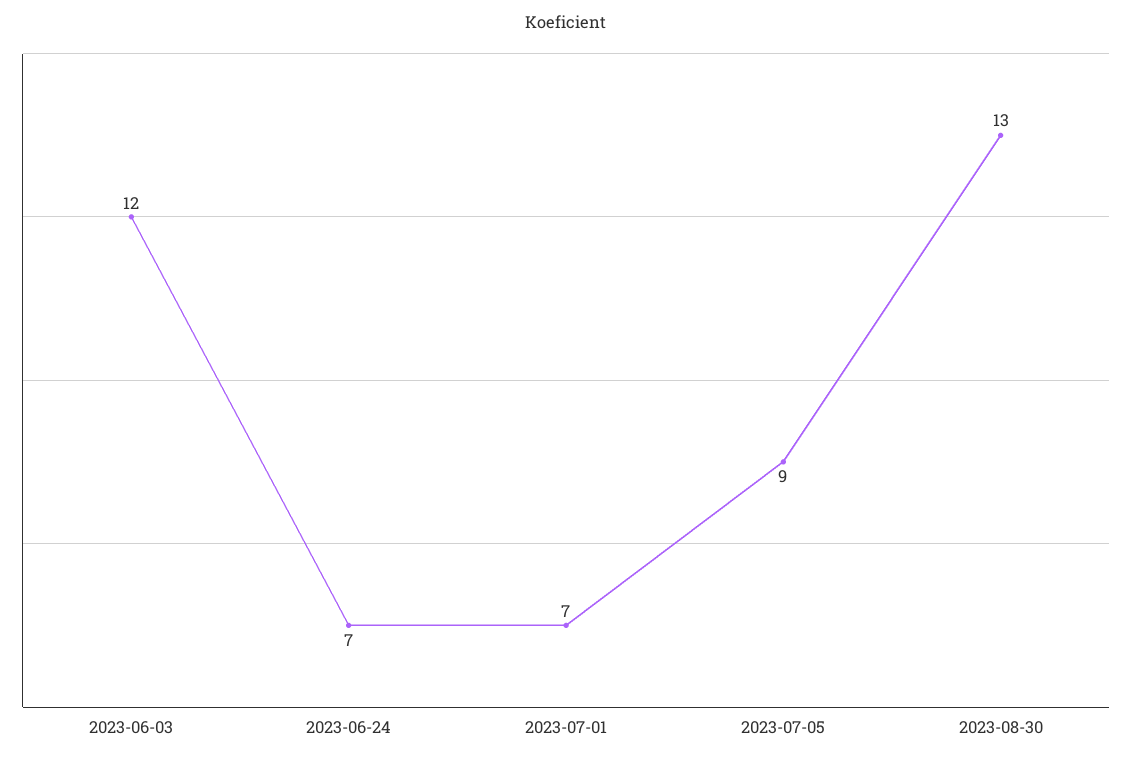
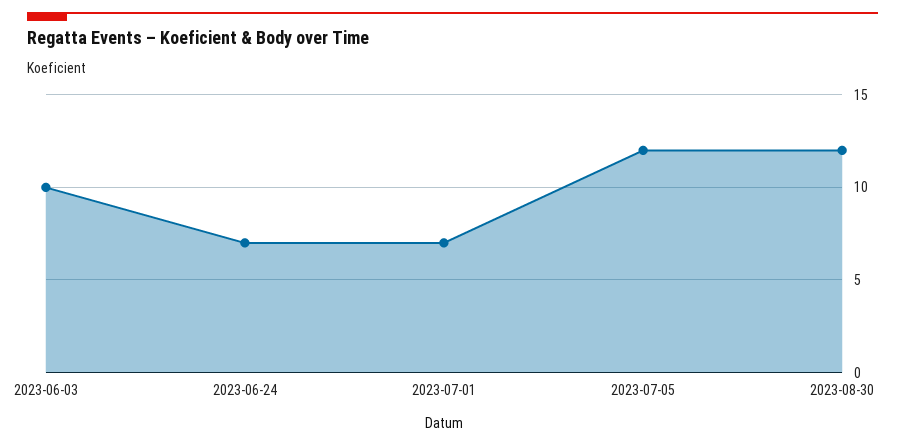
2023-06-03: 12 -> 10
2023-07-05: 9 -> 12
2023-08-30: 13 -> 12

